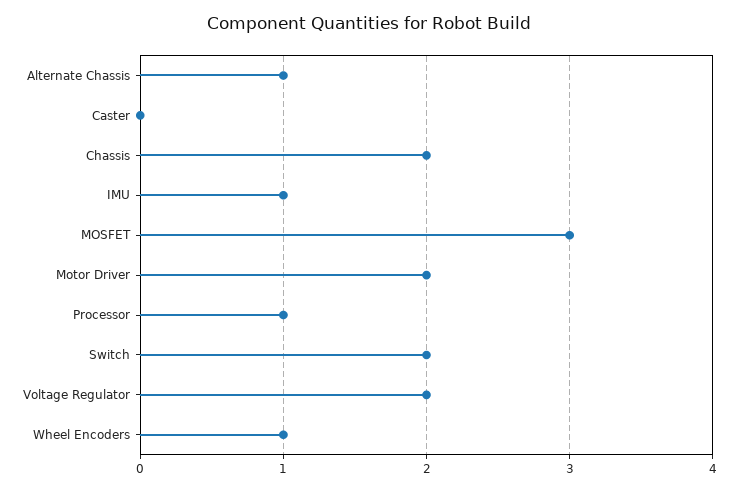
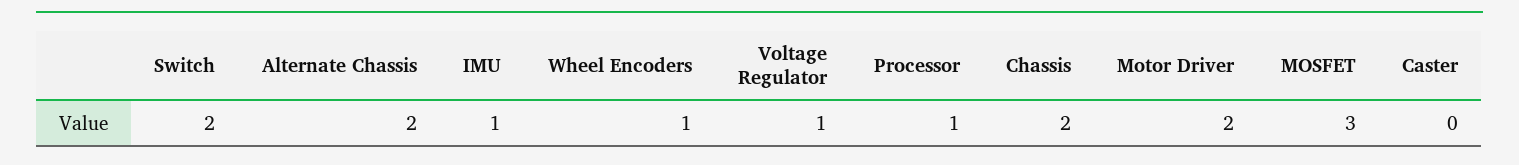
Alternate Chassis: 1 -> 2
Voltage Regulator: 2 -> 1

